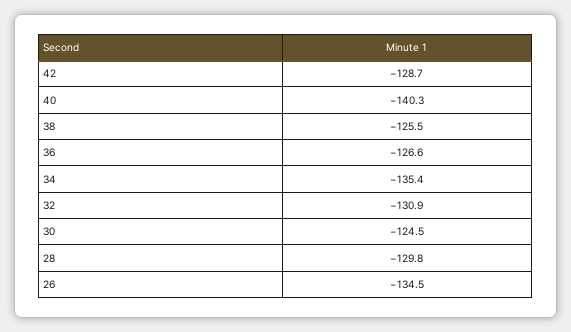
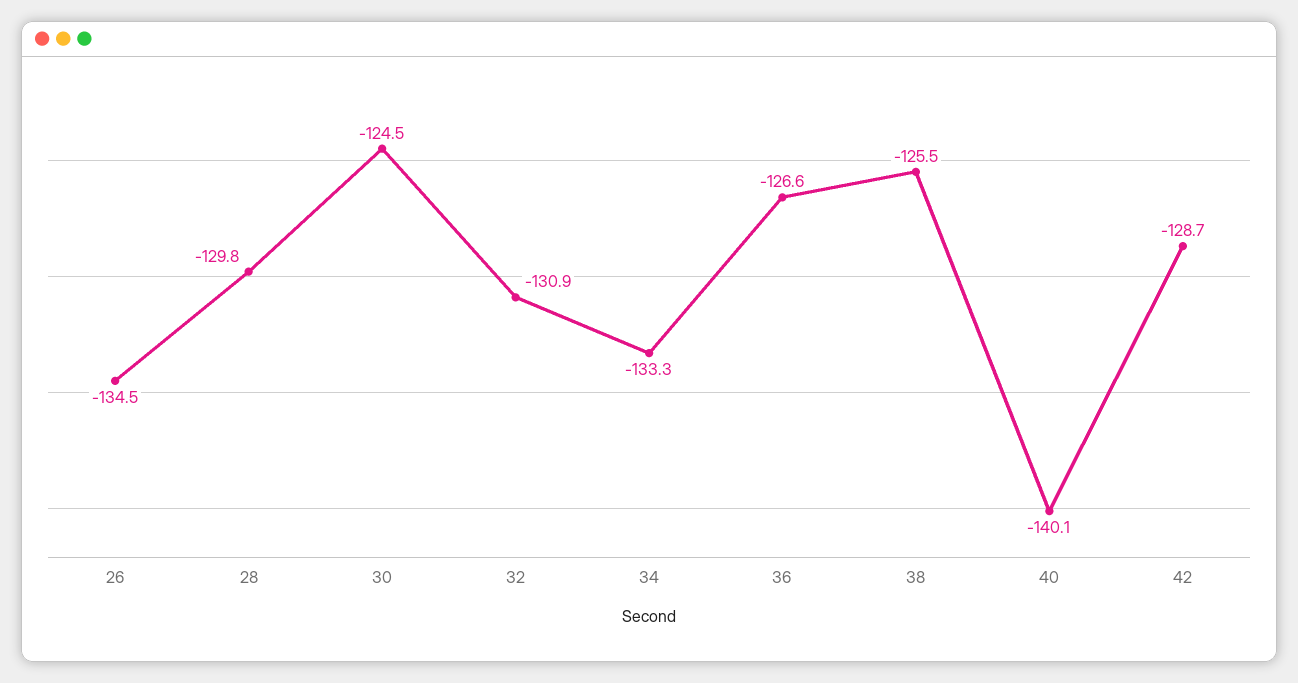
40: -140.3 -> -140.1
34: -135.4 -> -133.3

